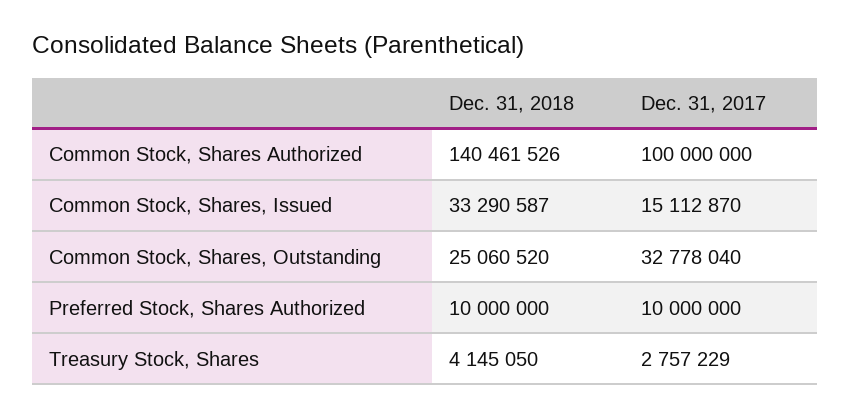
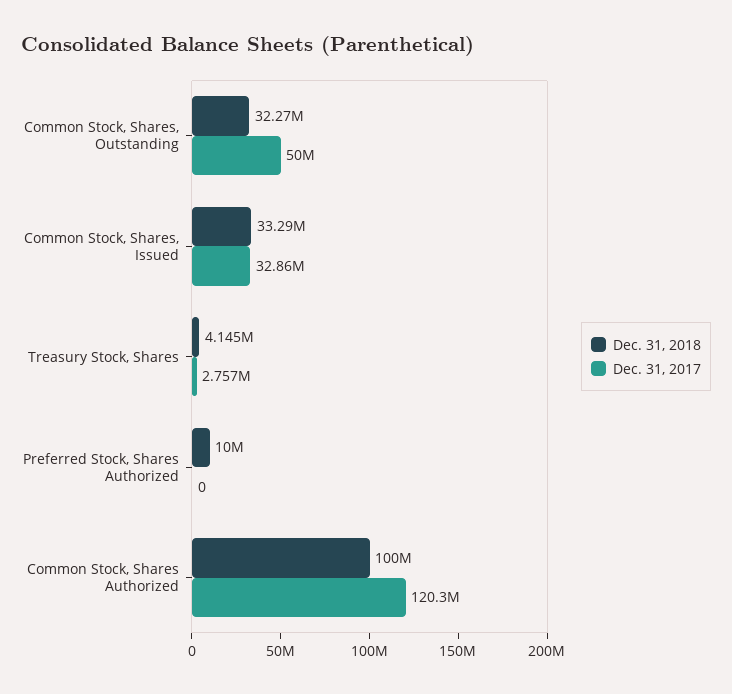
Dec. 31, 2018, Common Stock, Shares Authorized: 140461526 -> 100000000
Dec. 31, 2017, Common Stock, Shares Authorized: 100000000 -> 120300000
Dec. 31, 2017, Common Stock, Shares, Issued: 15112870 -> 32860000
Dec. 31, 2018, Common Stock, Shares, Outstanding: 25060520 -> 32270000
Dec. 31, 2017, Common Stock, Shares, Outstanding: 32778040 -> 50000000
Dec. 31, 2017, Preferred Stock, Shares Authorized: 10000000 -> 0

